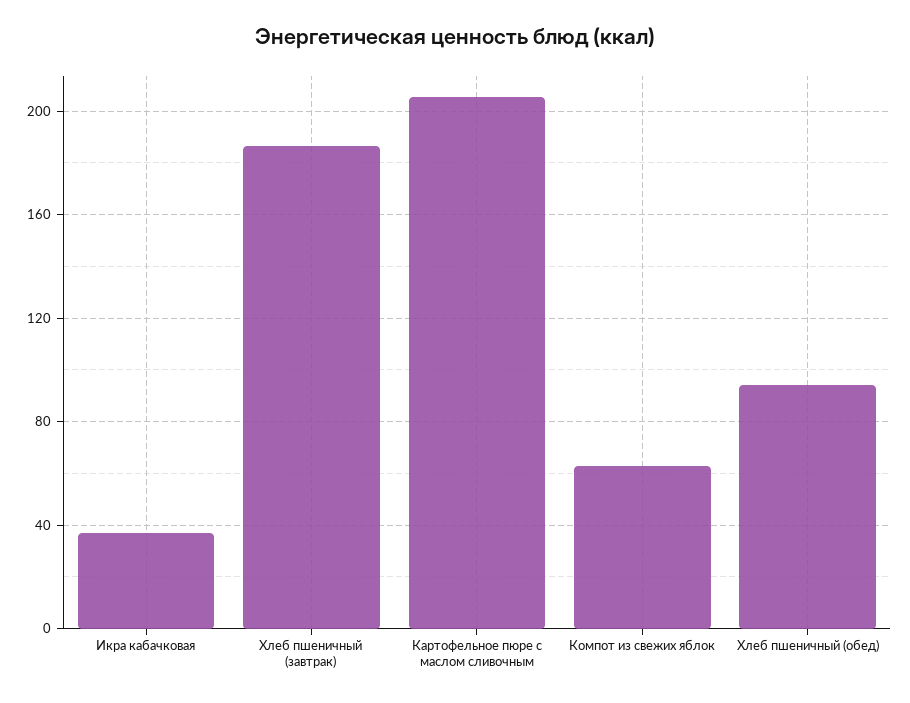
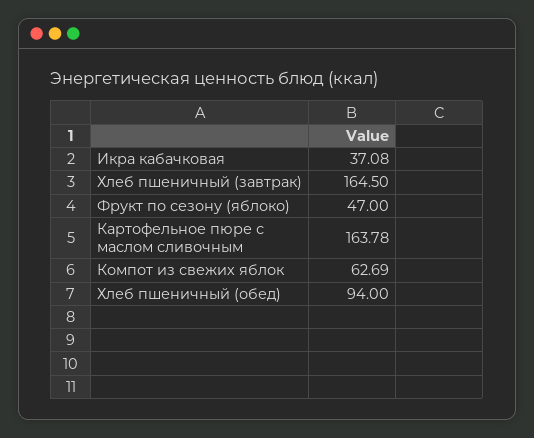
Хлеб пшеничный (завтрак): 185 -> 164.5
Картофельное пюре с маслом сливочным: 205 -> 163.78
Фрукт по сезону (яблоко): none -> 47

